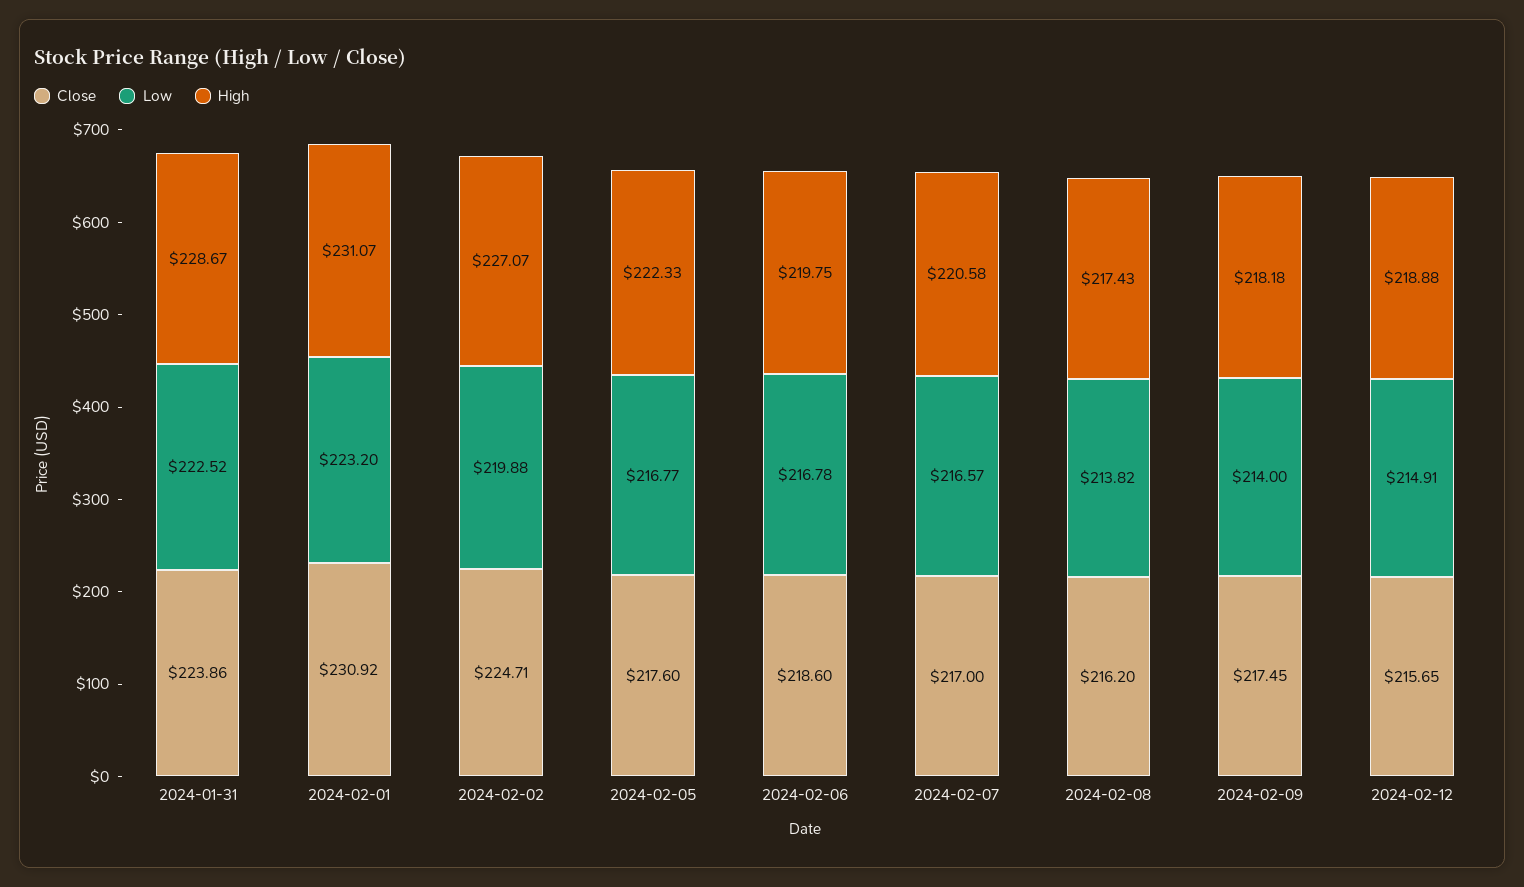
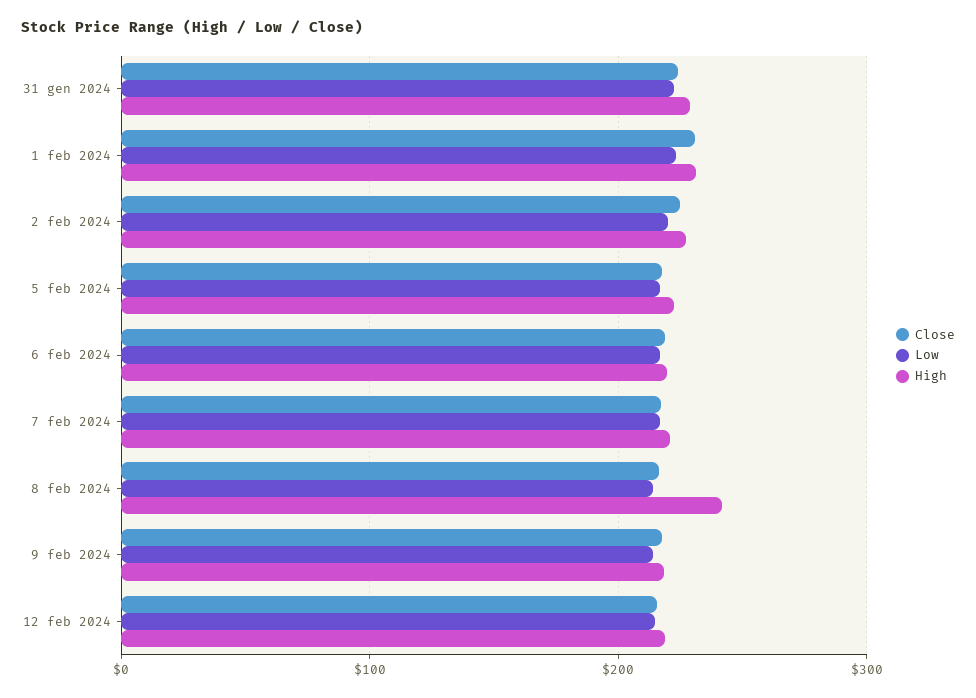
High, 2024-02-08: 217.43 -> 240

